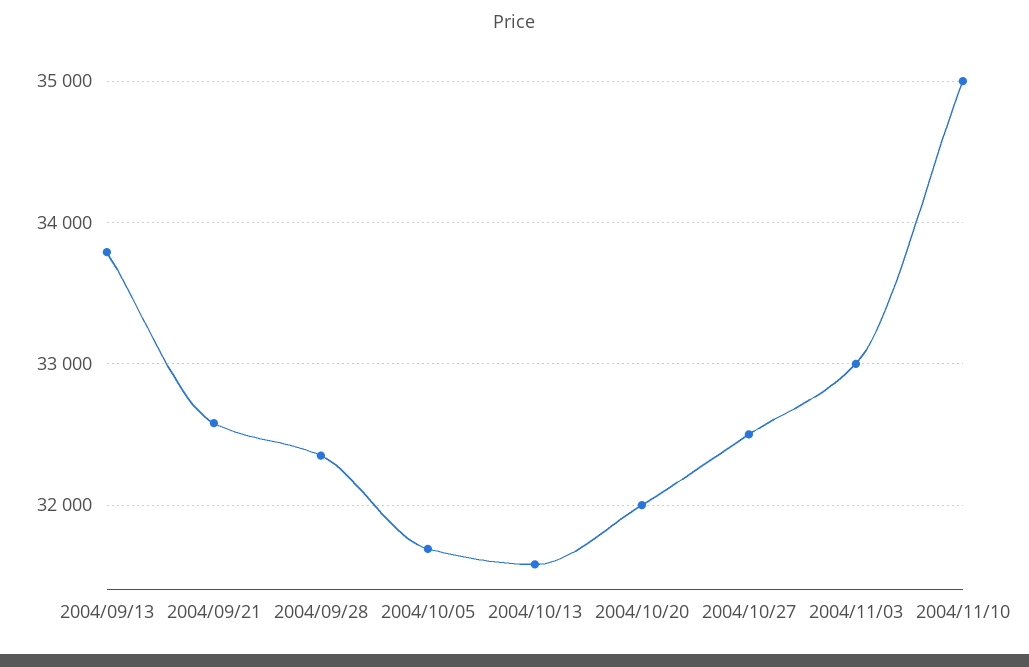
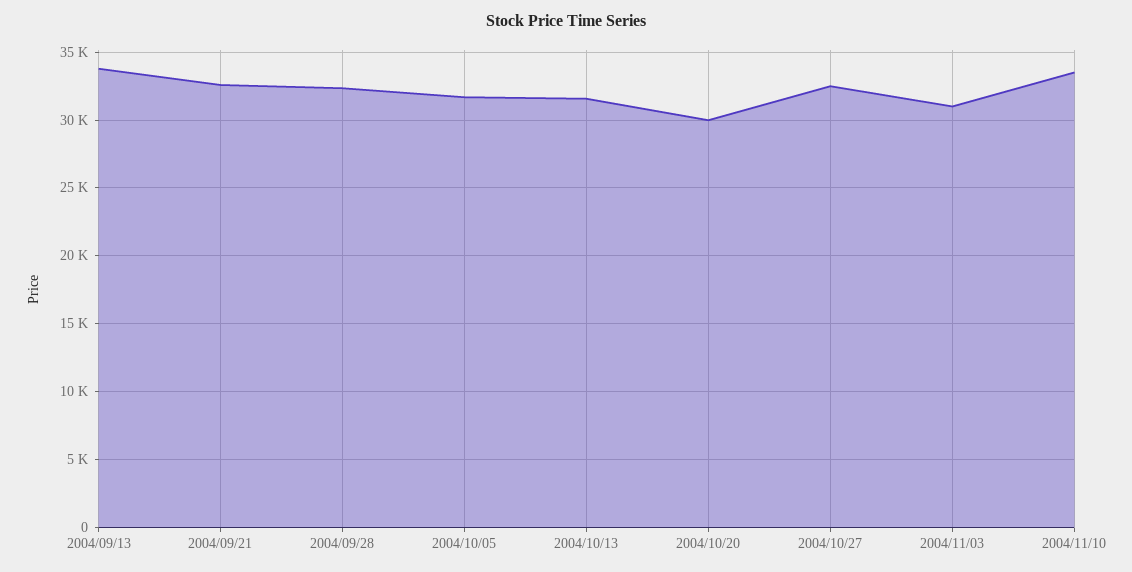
2004/10/20: 32000 -> 30000
2004/11/03: 33000 -> 31000
2004/11/10: 35000 -> 33500

